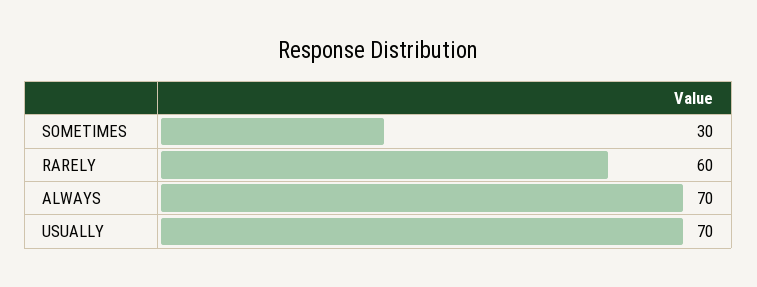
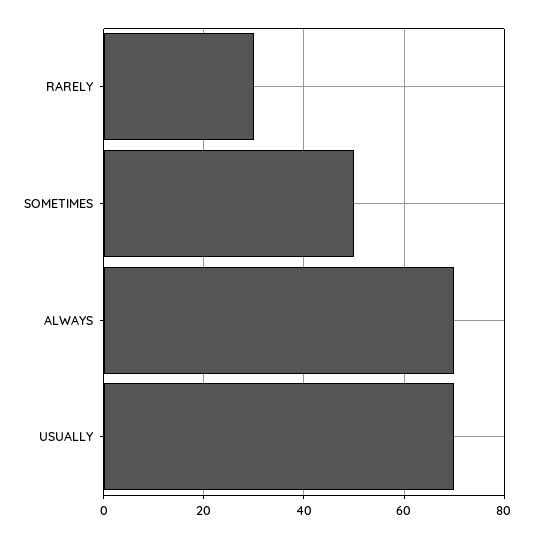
SOMETIMES: 30 -> 50
RARELY: 60 -> 30

